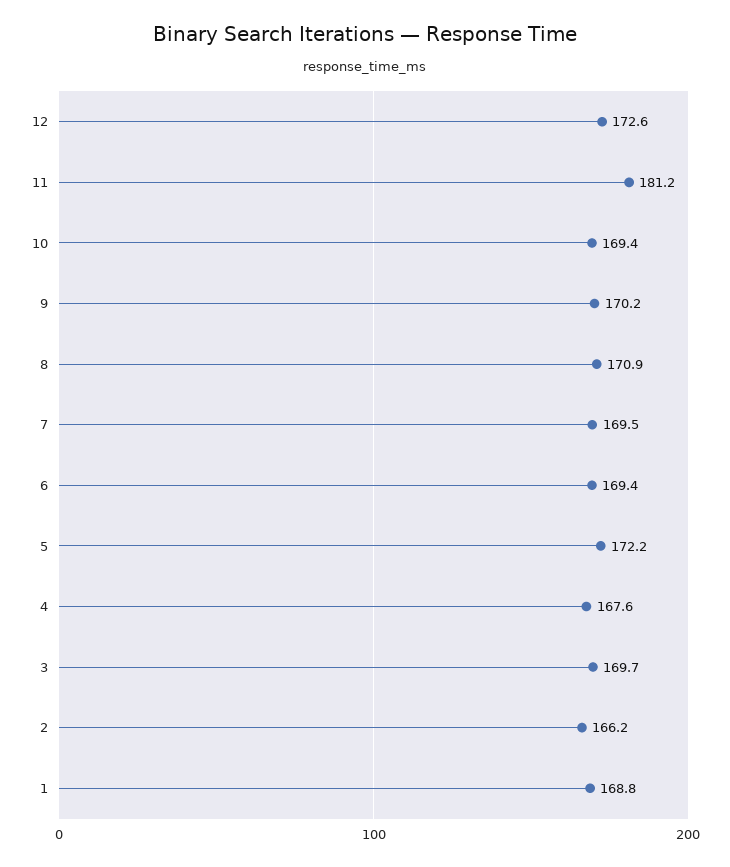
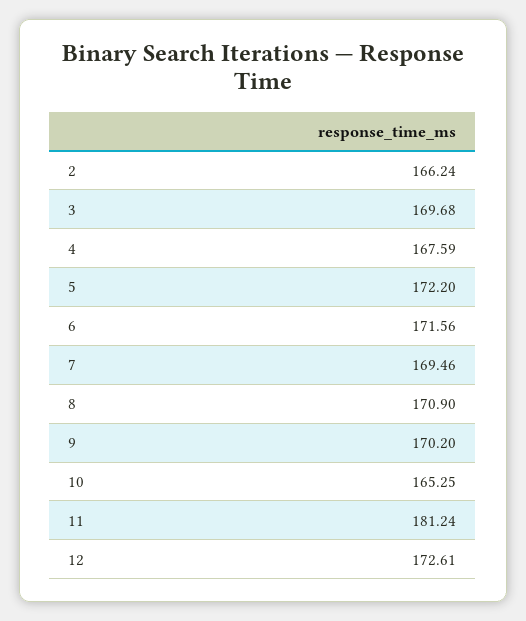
10: 169.4 -> 165.25
6: 169.4 -> 171.56
1: 168.8 -> none

